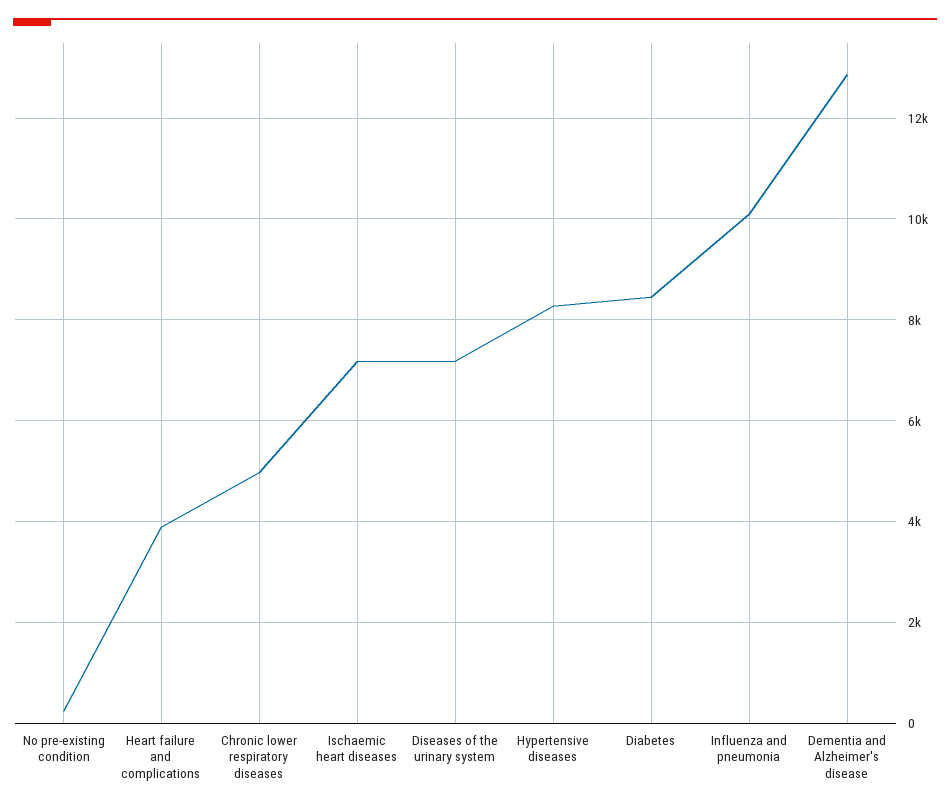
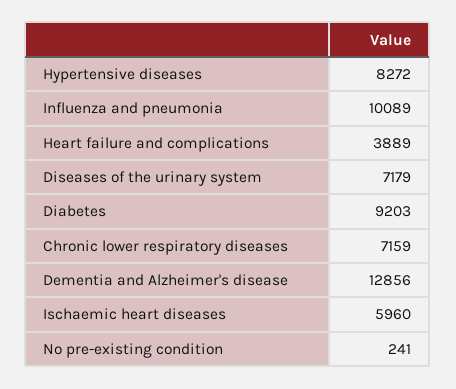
Chronic lower respiratory diseases: 5000 -> 7159
Ischaemic heart diseases: 7200 -> 5960
Diabetes: 8400 -> 9203

